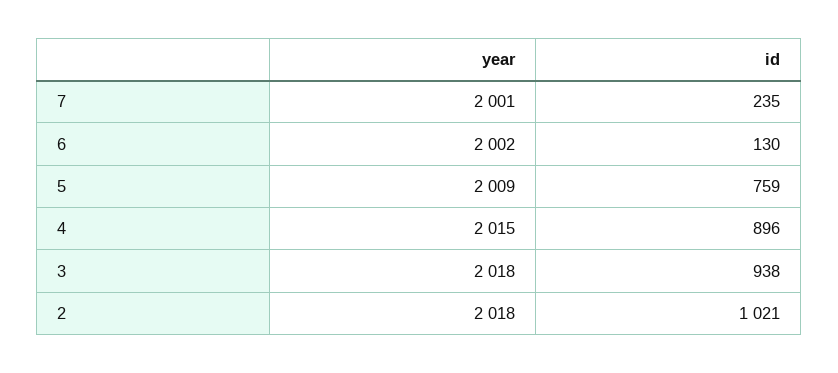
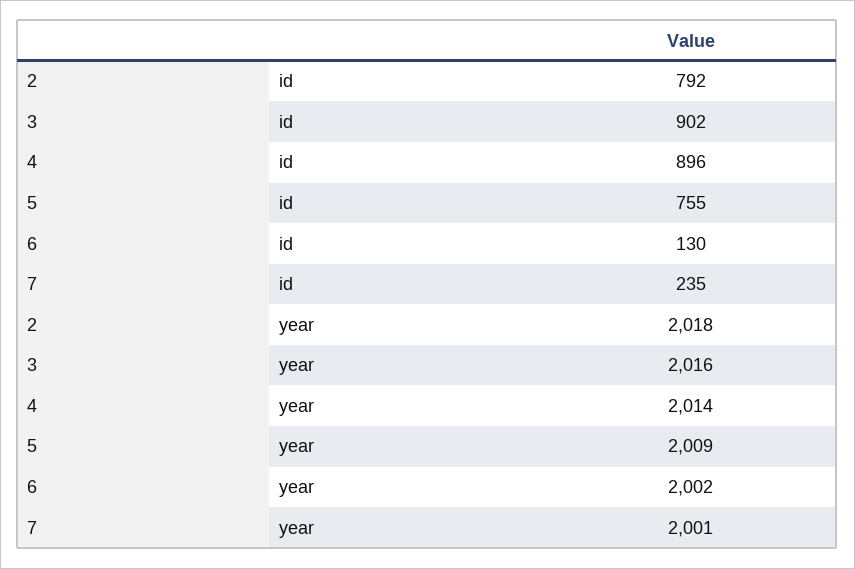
id, 5: 759 -> 755
year, 4: 2015 -> 2014
year, 3: 2018 -> 2016
id, 3: 938 -> 902
id, 2: 1021 -> 792

